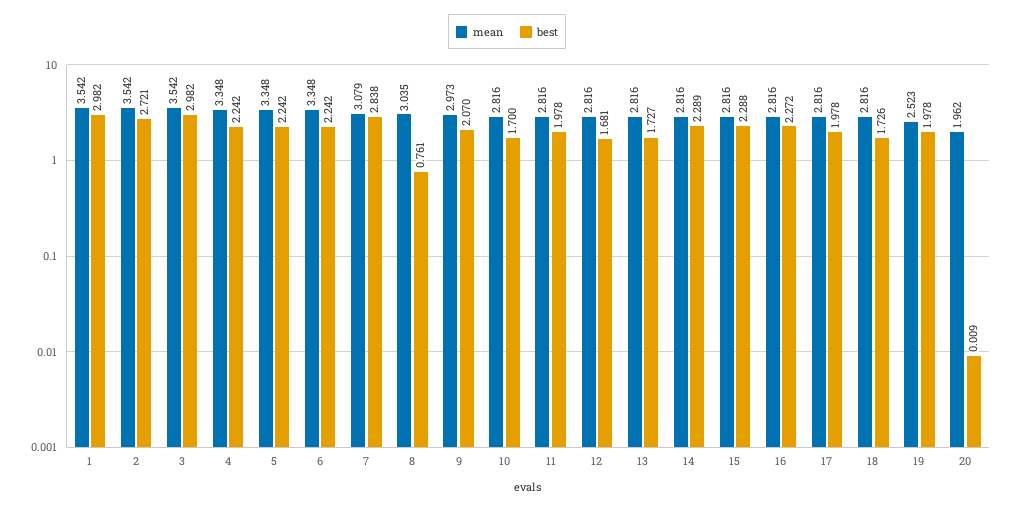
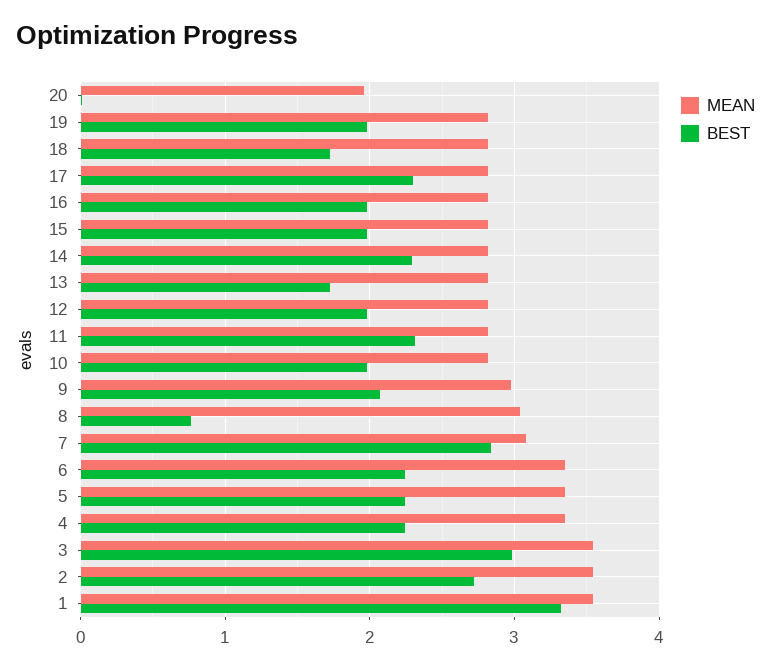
best, 1: 2.982 -> 3.3
best, 10: 1.7 -> 2
best, 11: 1.978 -> 2.3
best, 12: 1.681 -> 2
best, 15: 2.288 -> 2
best, 16: 2.272 -> 2
best, 17: 1.978 -> 2.3
mean, 19: 2.523 -> 2.8

